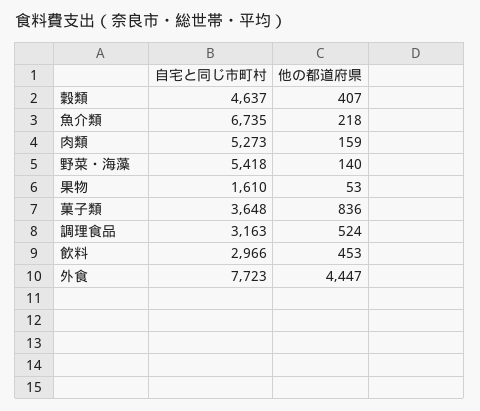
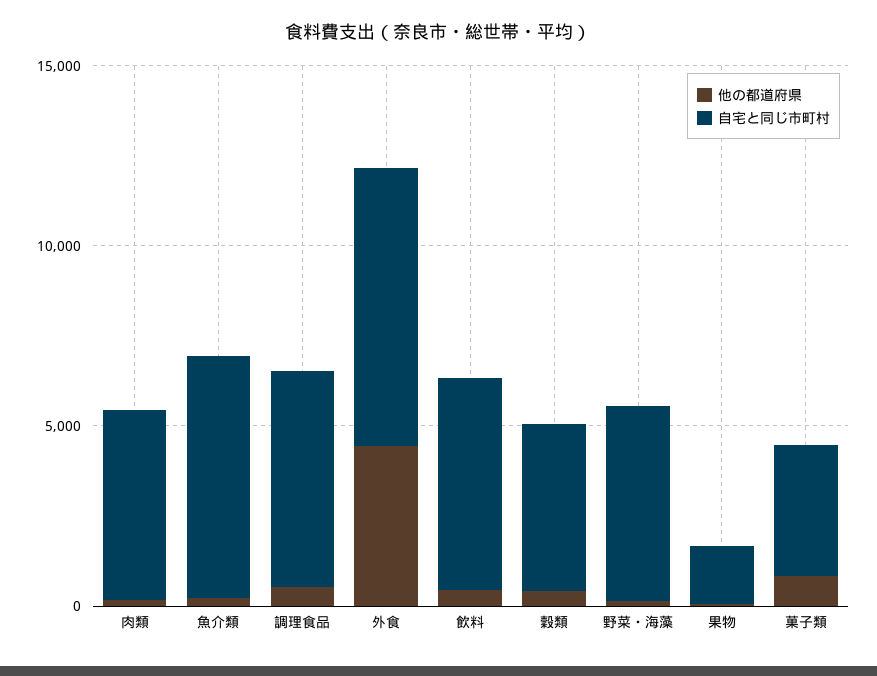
自宅と同じ市町村, 調理食品: 3163 -> 6000
自宅と同じ市町村, 飲料: 2966 -> 6000

